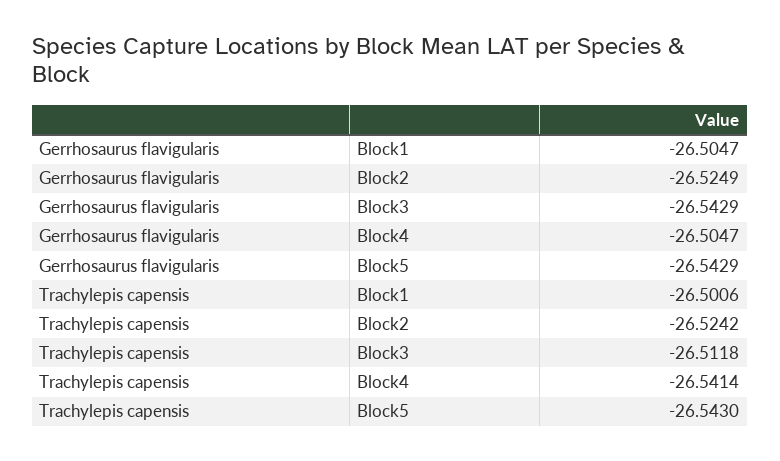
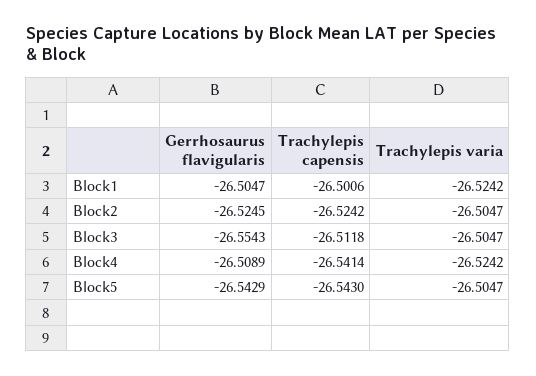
Gerrhosaurus flavigularis, Block2: -26.5249 -> -26.5245
Gerrhosaurus flavigularis, Block3: -26.5429 -> -26.5543
Gerrhosaurus flavigularis, Block4: -26.5047 -> -26.5089
Trachylepis varia, Block1: none -> -26.5242
Trachylepis varia, Block2: none -> -26.5047
Trachylepis varia, Block3: none -> -26.5047
Trachylepis varia, Block4: none -> -26.5242
Trachylepis varia, Block5: none -> -26.5047

